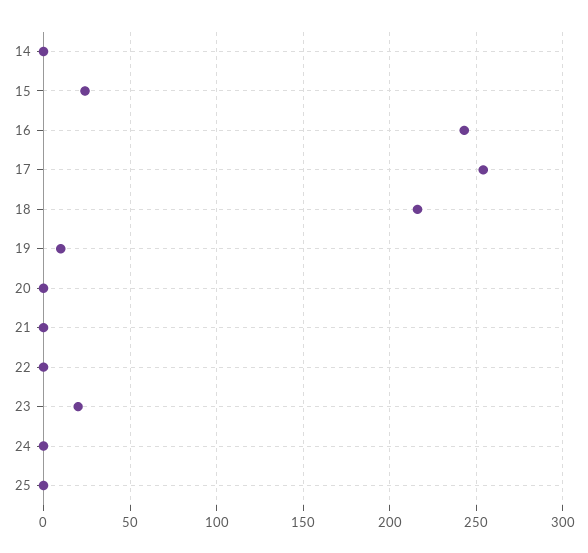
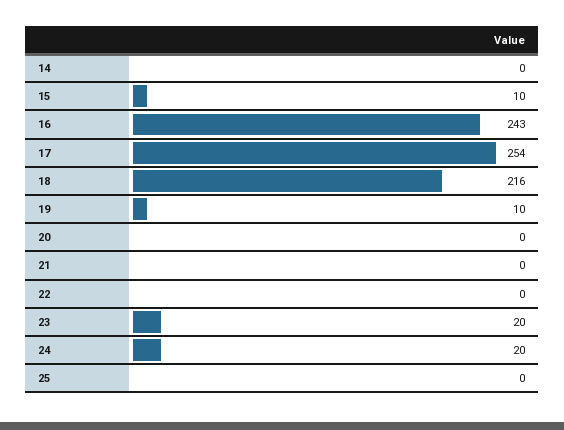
15: 25 -> 10
24: 0 -> 20

